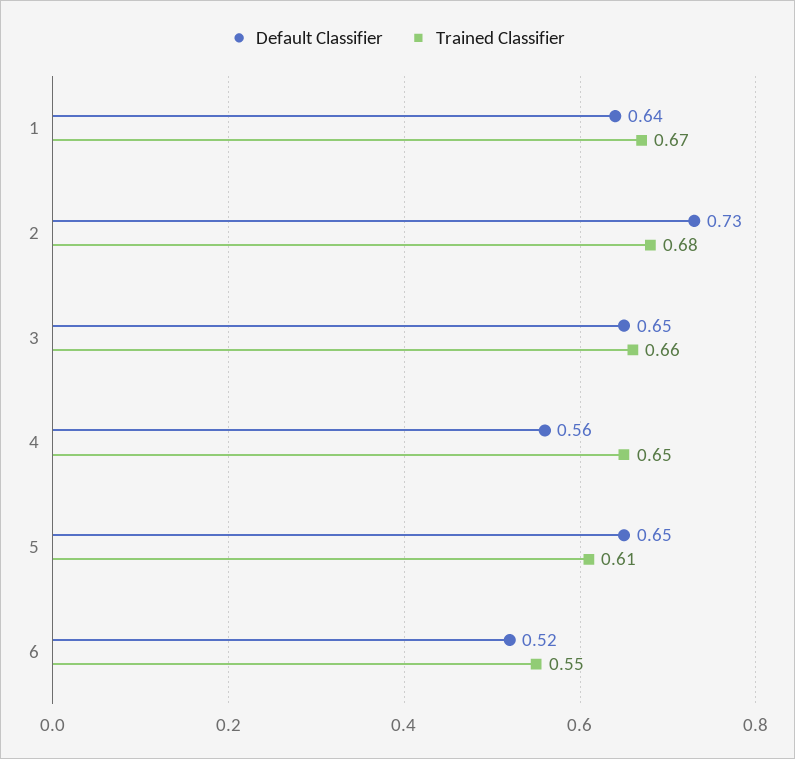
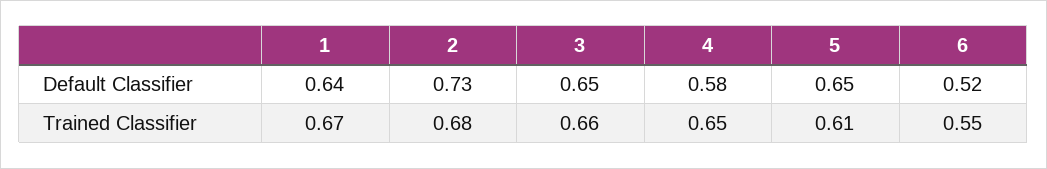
Default Classifier, 4: 0.56 -> 0.58

